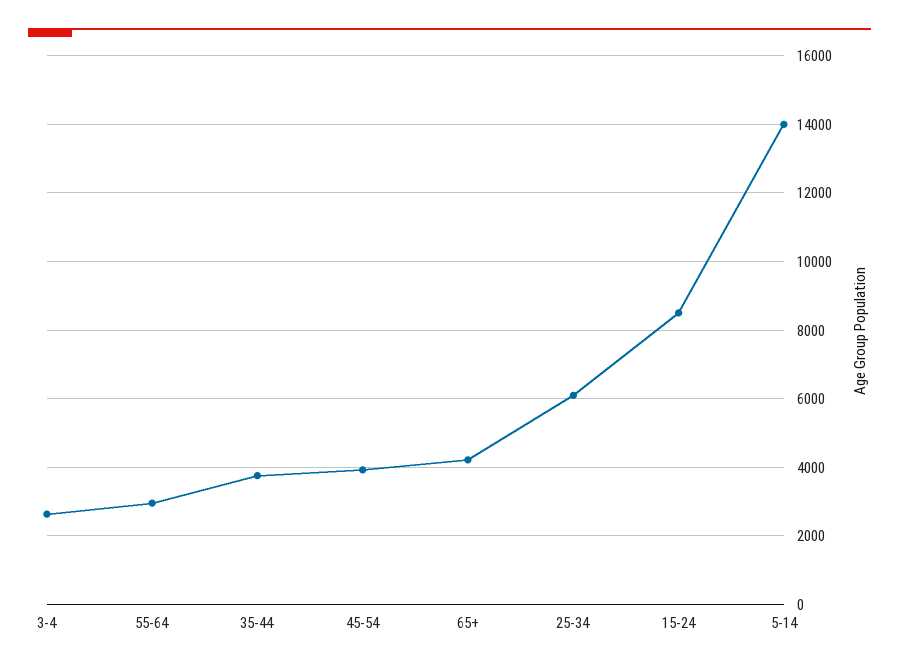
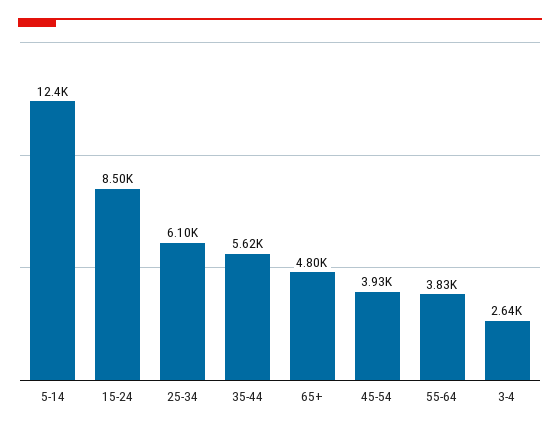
55-64: 3000 -> 3830
35-44: 3800 -> 5620
65+: 4200 -> 4800
5-14: 14000 -> 12400

